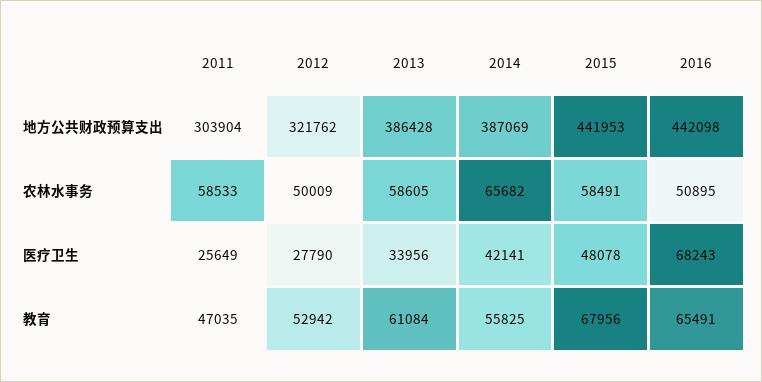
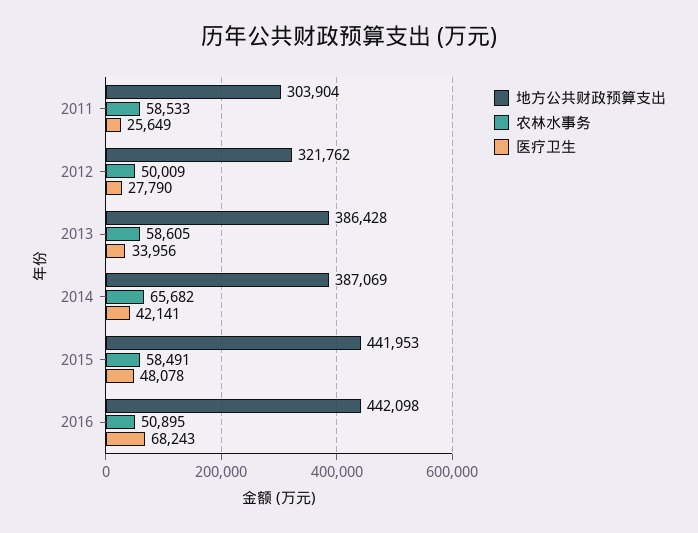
教育, 2011: 47035 -> none
教育, 2012: 52942 -> none
教育, 2013: 61084 -> none
教育, 2014: 55825 -> none
教育, 2015: 67956 -> none
教育, 2016: 65491 -> none

